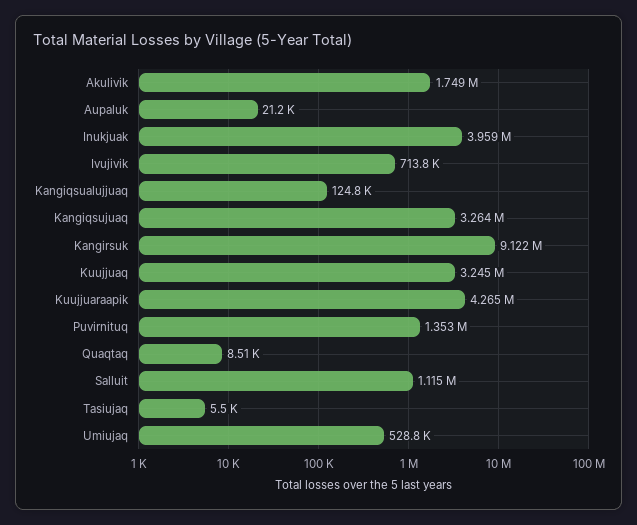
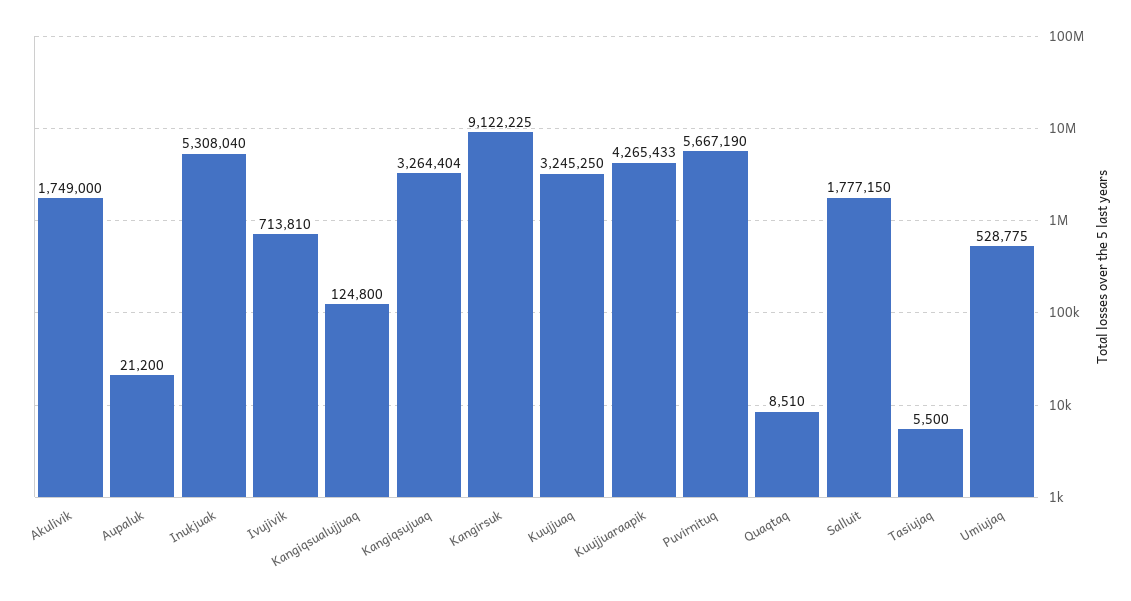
Inukjuak: 3959000 -> 5308040
Puvirnituq: 1353000 -> 5667190
Salluit: 1115000 -> 1777150

